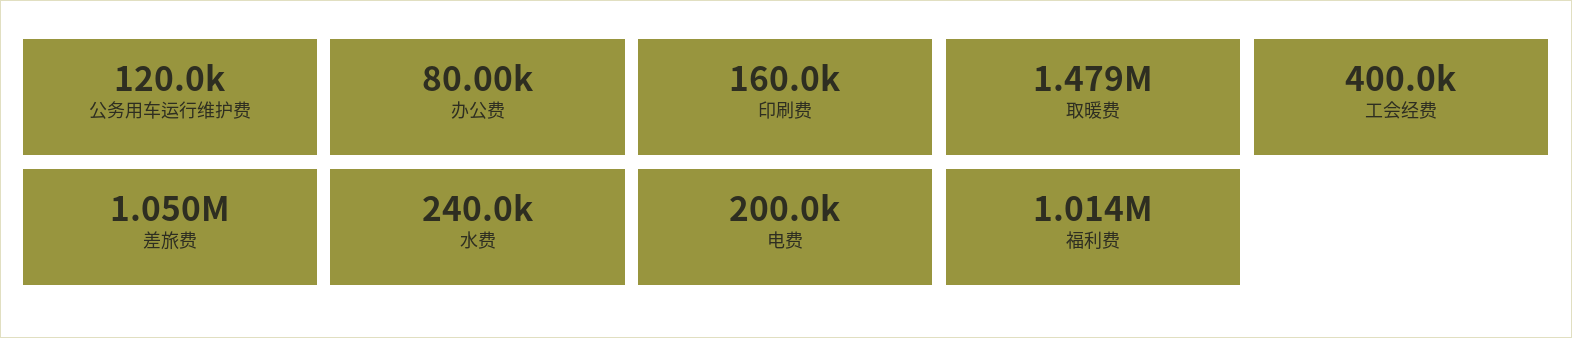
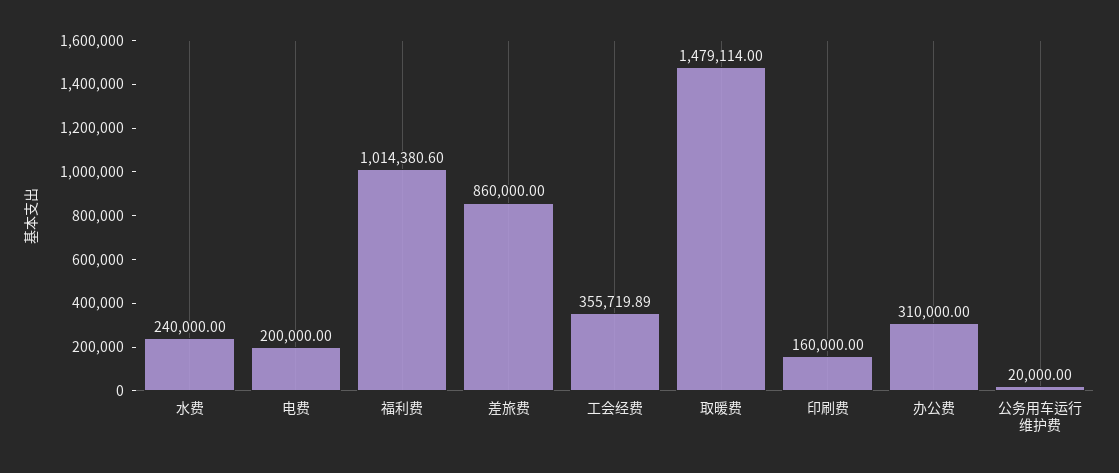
公务用车运行维护费: 120000 -> 20000
办公费: 80000 -> 310000
工会经费: 400000 -> 355719.89
差旅费: 1050000 -> 860000

